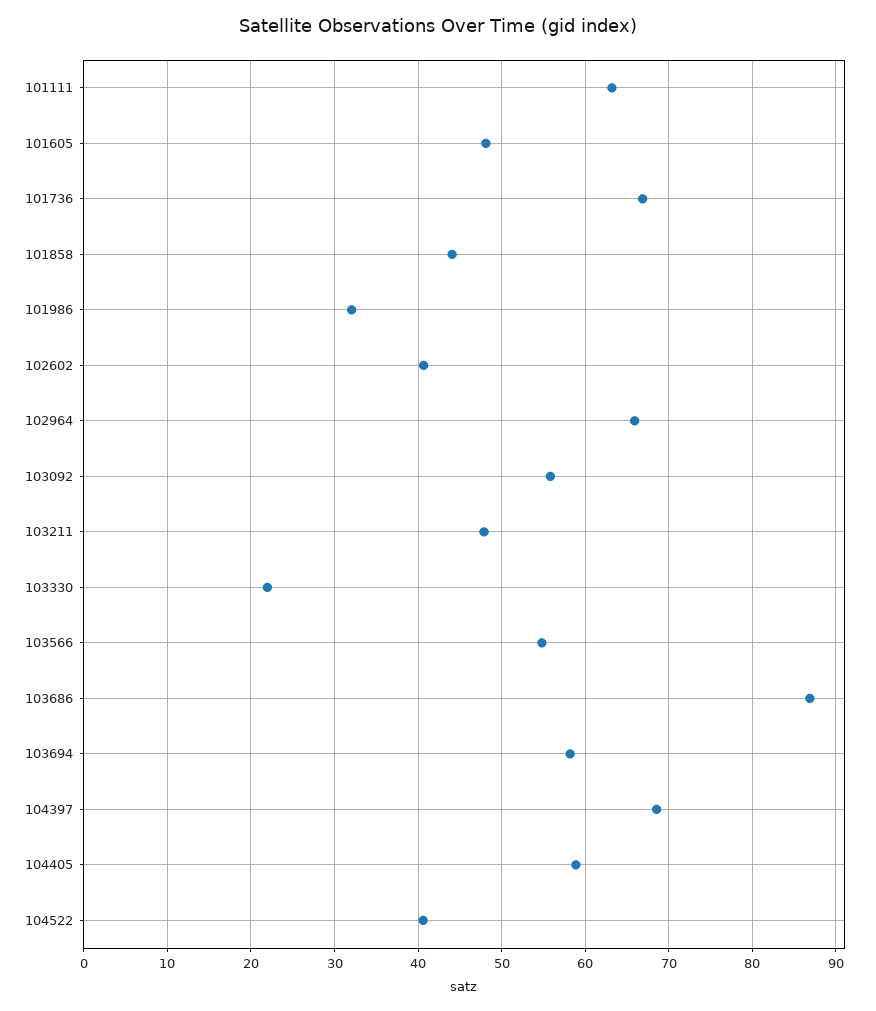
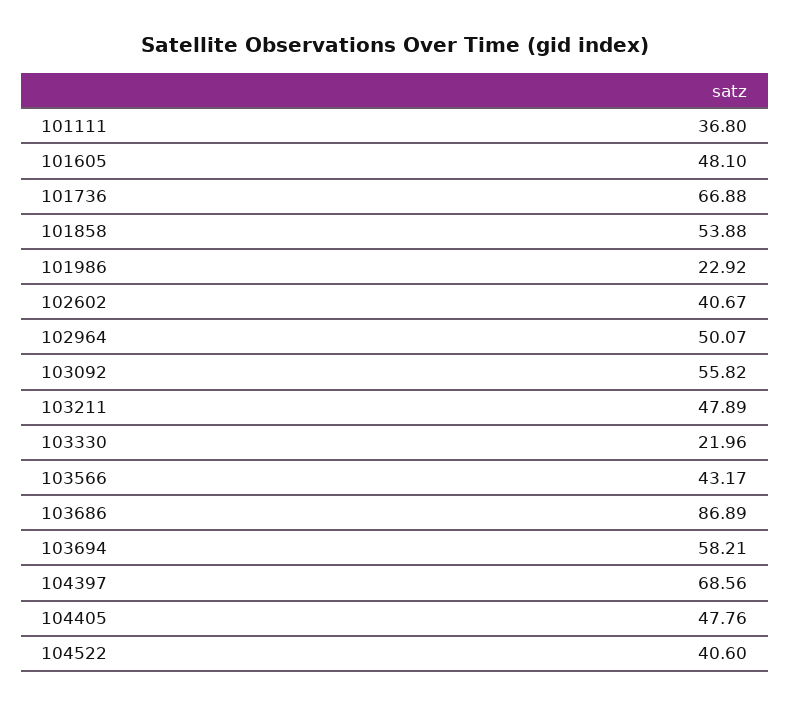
101111: 63 -> 36.8
101858: 44 -> 53.88
101986: 32 -> 22.92
102964: 66 -> 50.07
103566: 55 -> 43.17
104405: 59 -> 47.76

